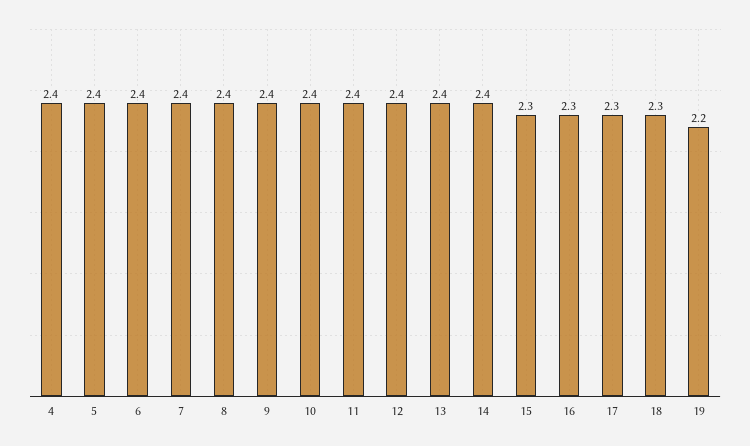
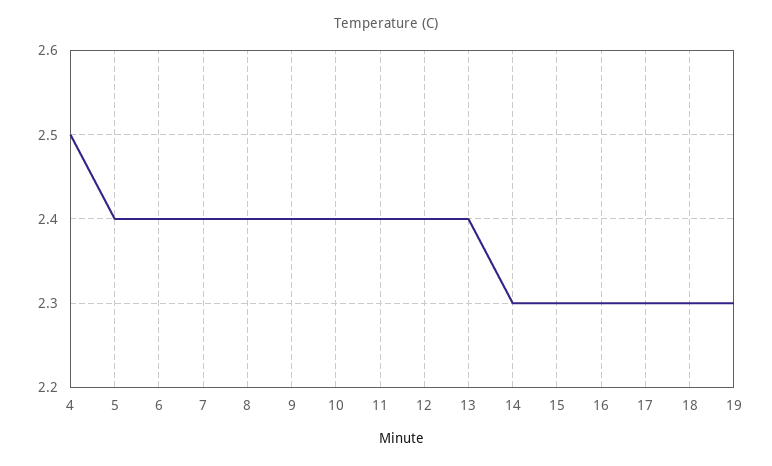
4: 2.4 -> 2.5
14: 2.4 -> 2.3
19: 2.2 -> 2.3

